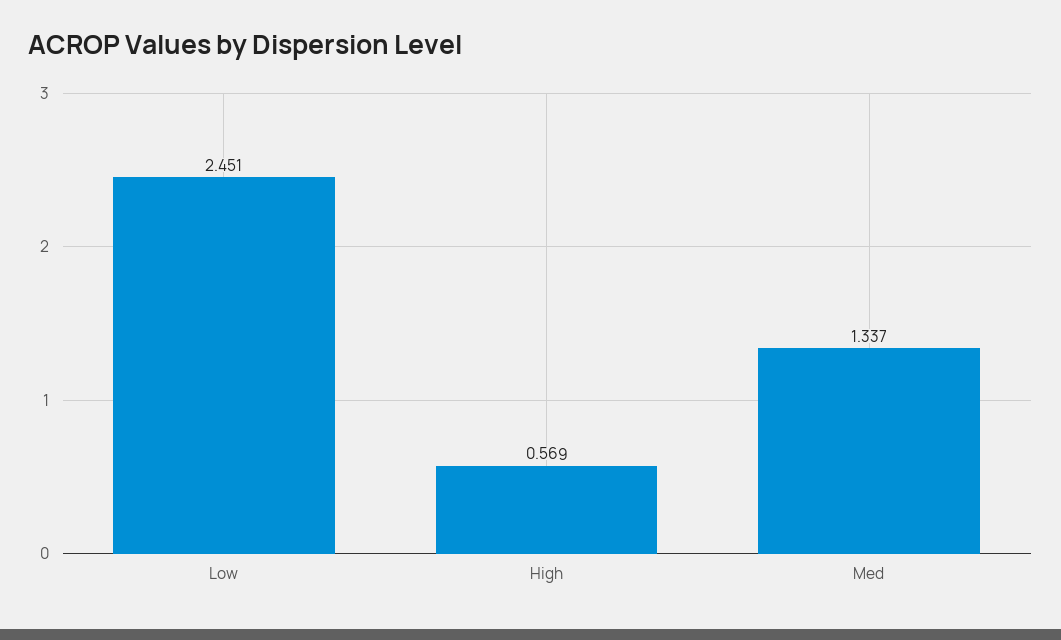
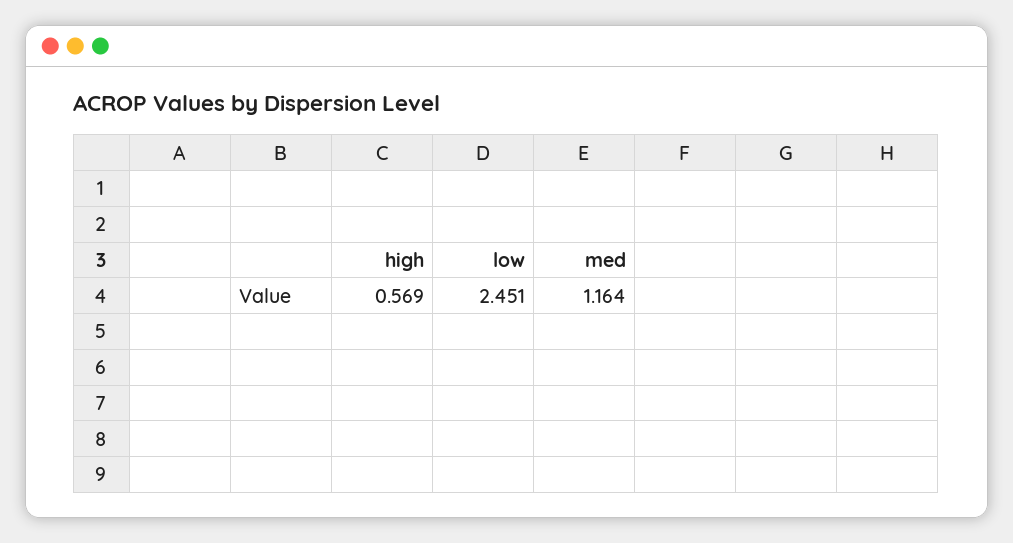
Med: 1.337 -> 1.164

